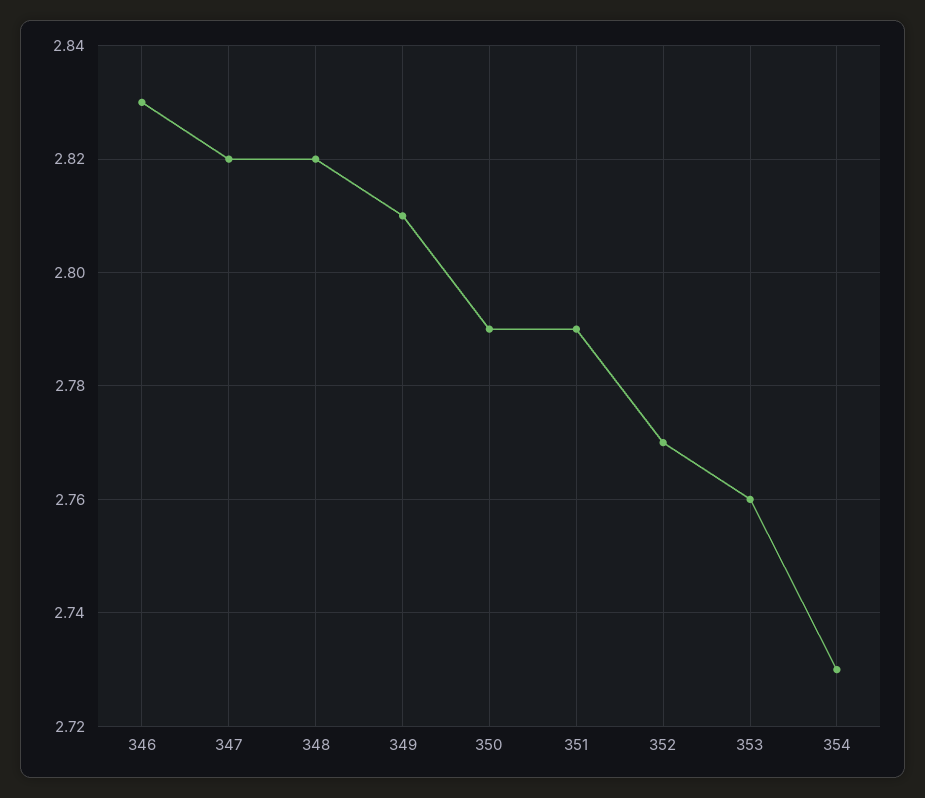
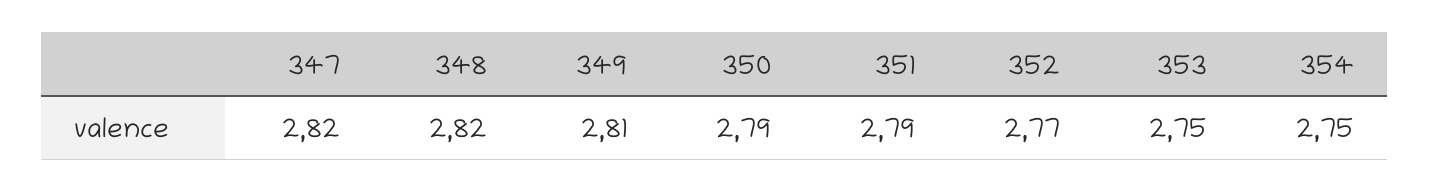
346: 2.83 -> none
353: 2.76 -> 2.75
354: 2.73 -> 2.75

